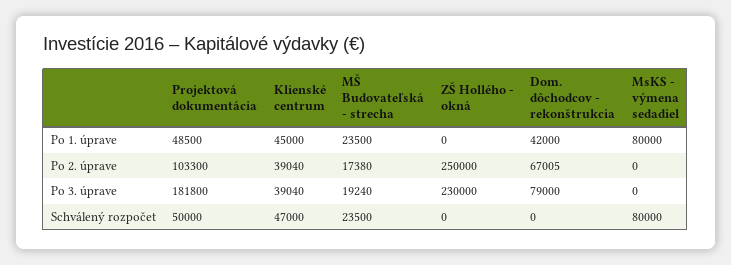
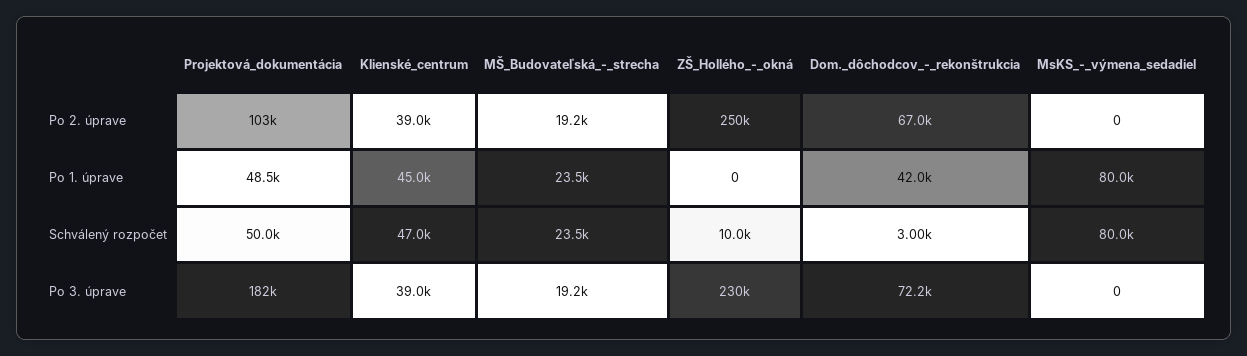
MŠ Budovateľská - strecha, Po 2. úprave: 17380 -> 19200
Dom. dôchodcov - rekonštrukcia, Po 3. úprave: 79000 -> 72200
ZŠ Hollého - okná, Schválený rozpočet: 0 -> 10000
Dom. dôchodcov - rekonštrukcia, Schválený rozpočet: 0 -> 3000

